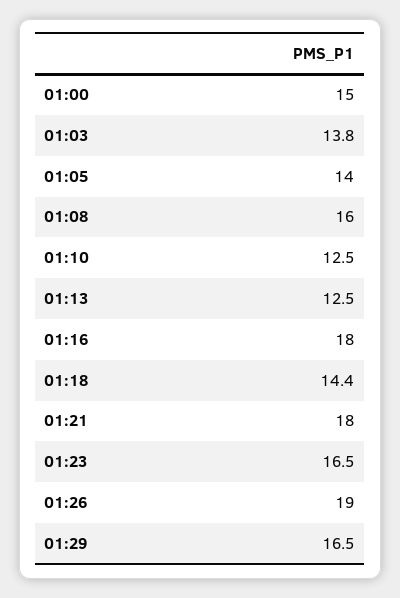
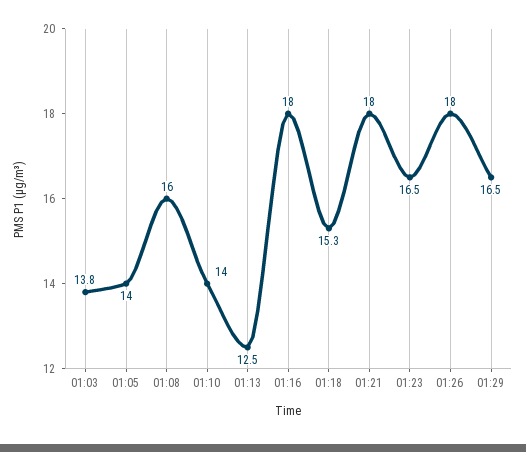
01:00: 15 -> none
01:10: 12.5 -> 14
01:18: 14.4 -> 15.3
01:26: 19 -> 18

